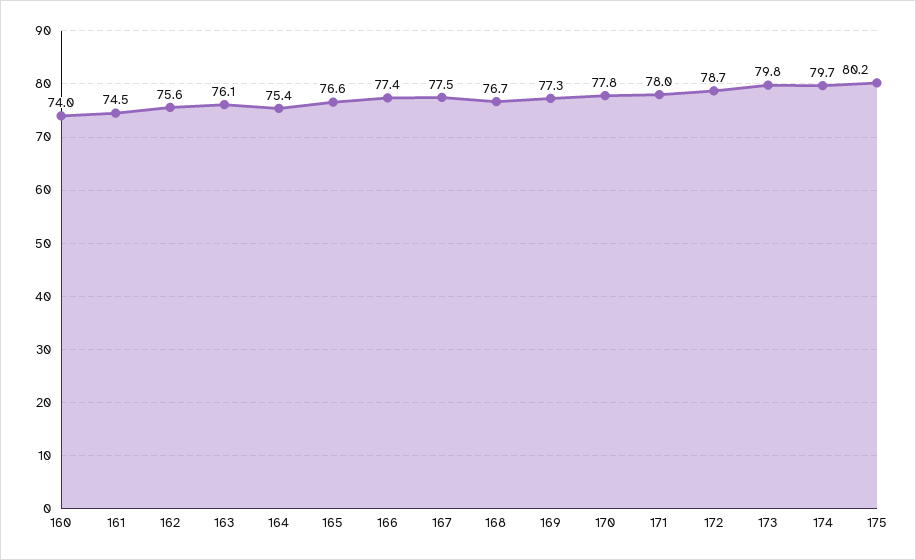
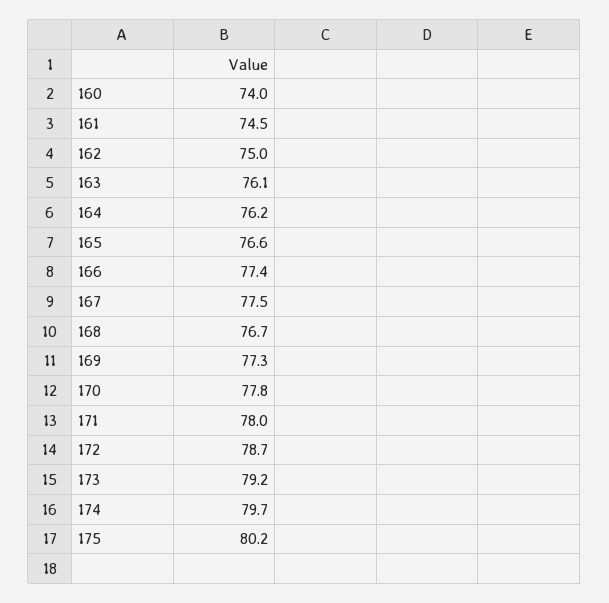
162: 75.6 -> 75
164: 75.4 -> 76.2
173: 79.8 -> 79.2

